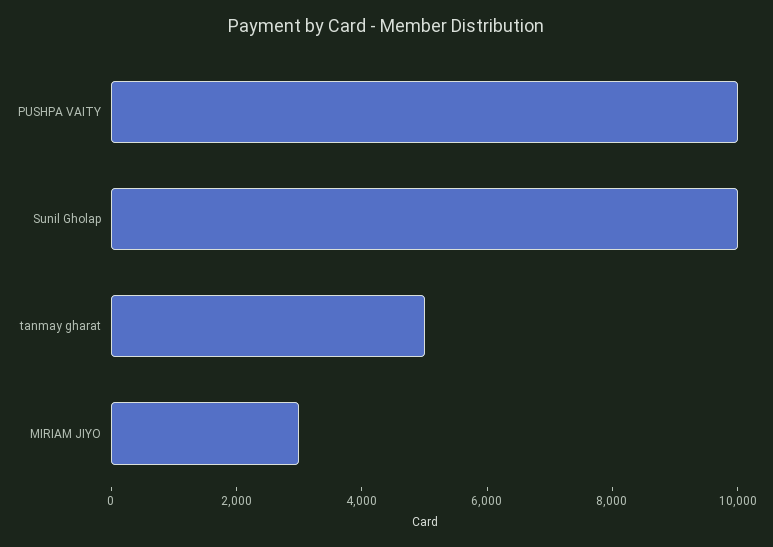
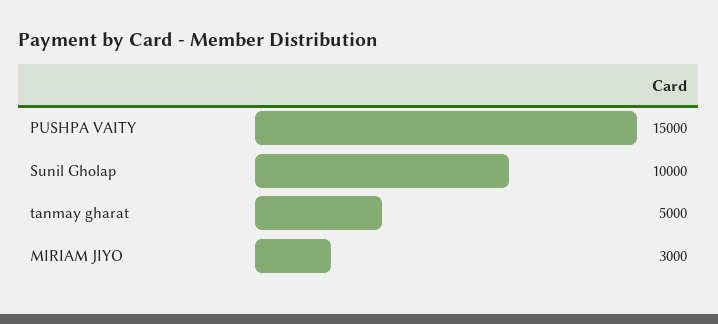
PUSHPA VAITY: 10000 -> 15000

